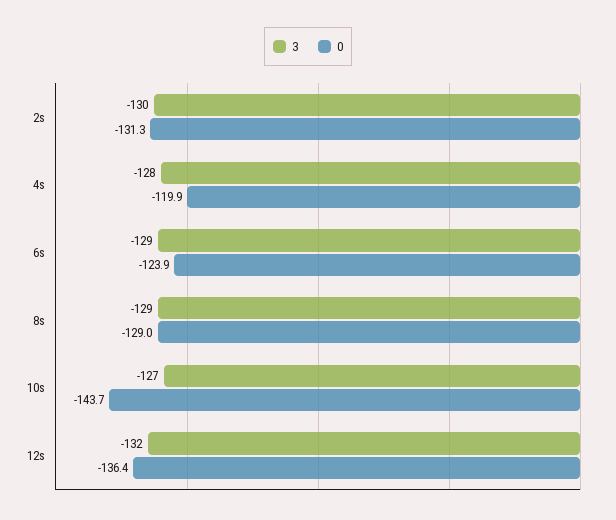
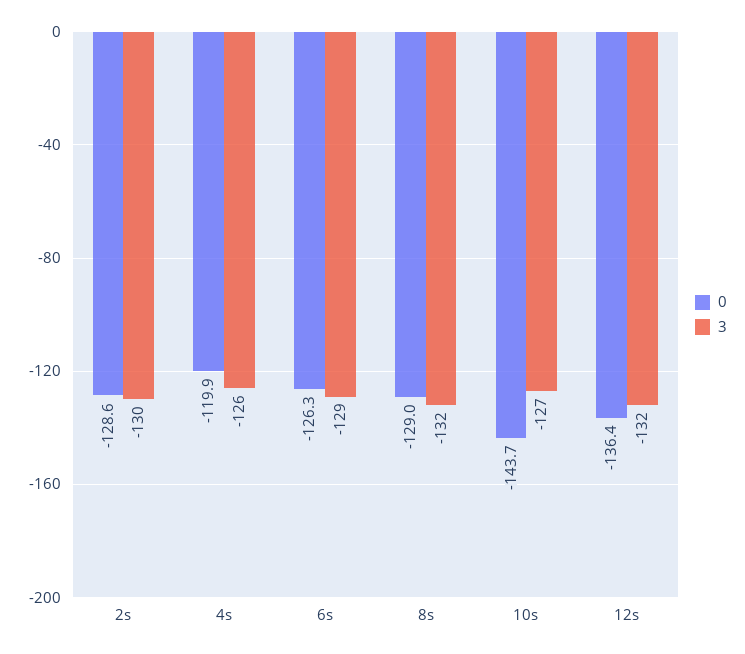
0, 2s: -131.3 -> -128.6
3, 4s: -128 -> -126
0, 6s: -123.9 -> -126.3
3, 8s: -129 -> -132

